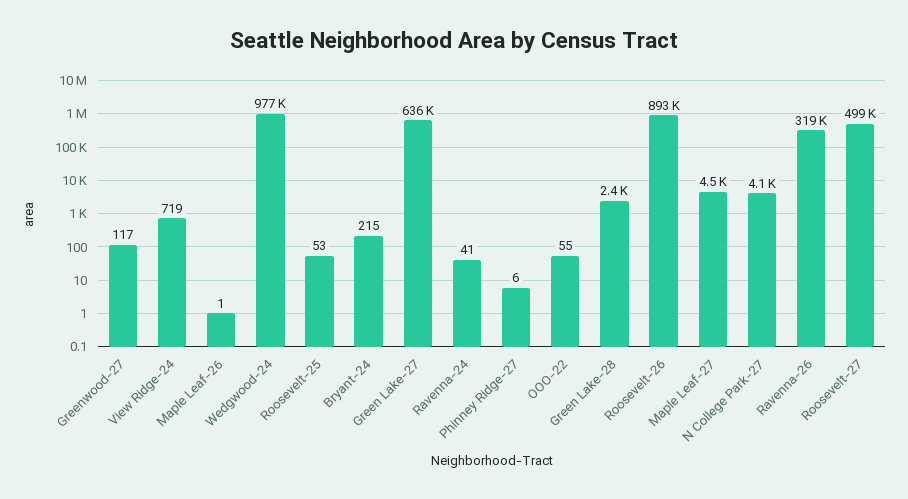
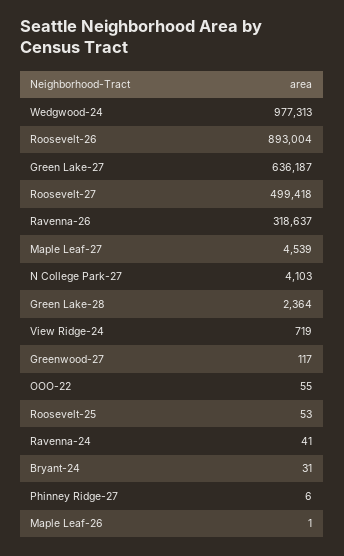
Bryant-24: 215 -> 31

